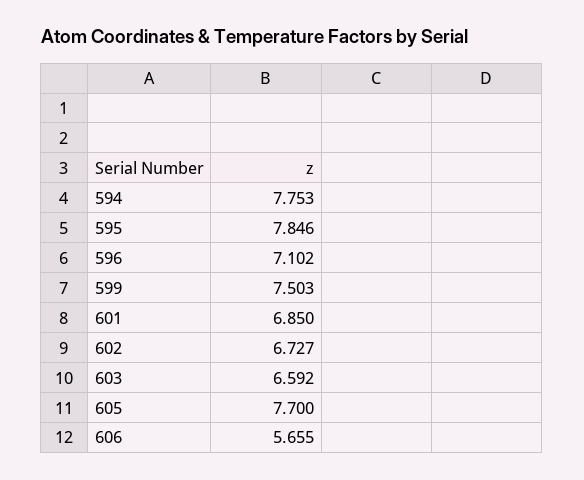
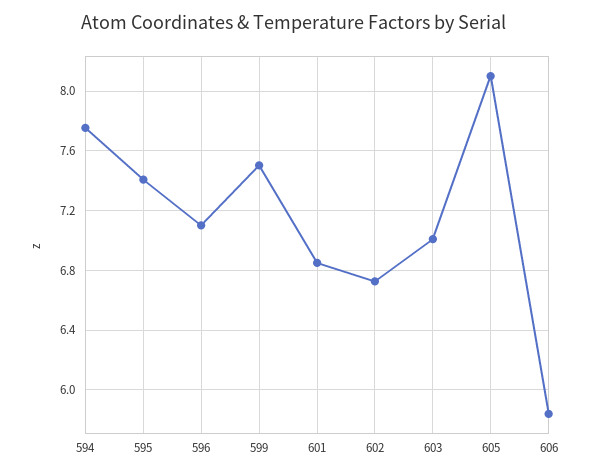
595: 7.846 -> 7.4
603: 6.592 -> 7
605: 7.7 -> 8.1
606: 5.655 -> 5.85

